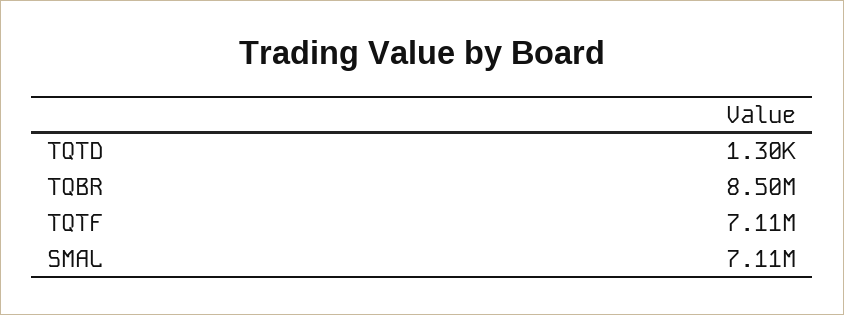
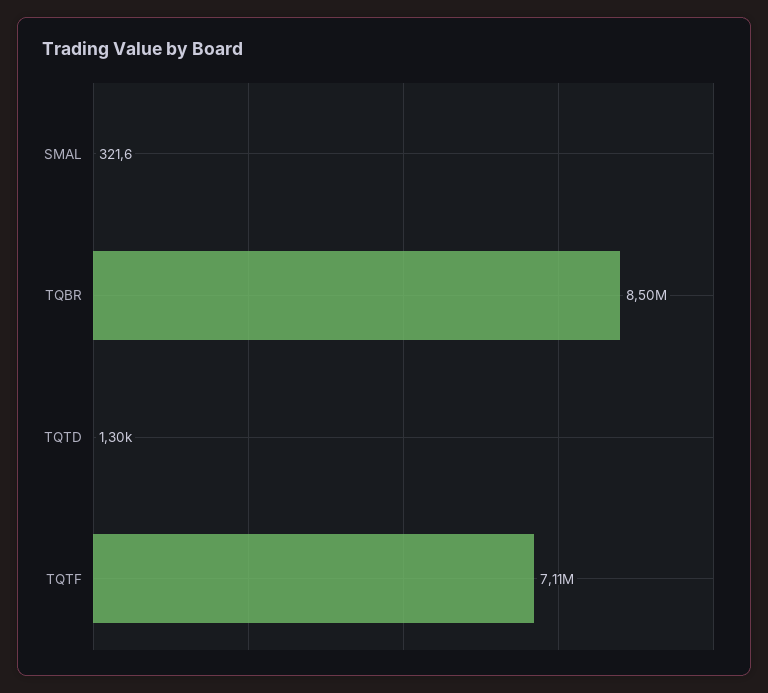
SMAL: 7110000 -> 321.6

